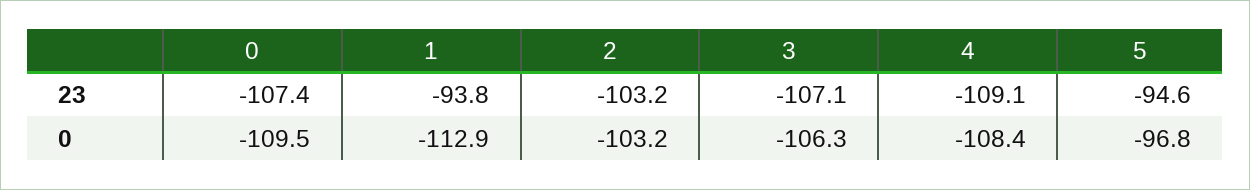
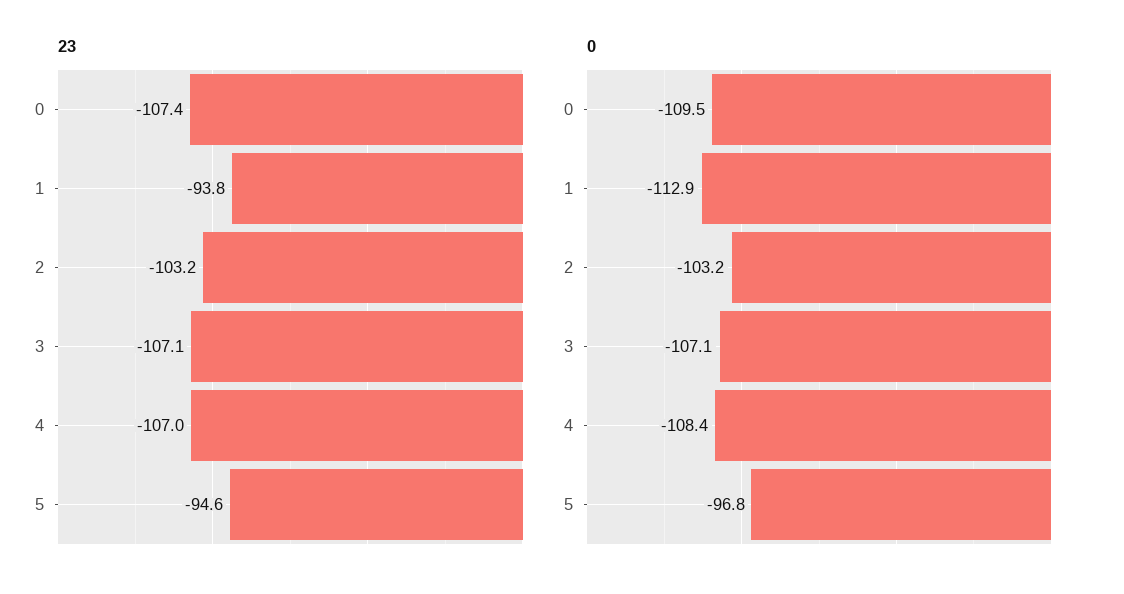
23, 4: -109.1 -> -107
0, 3: -106.3 -> -107.1

